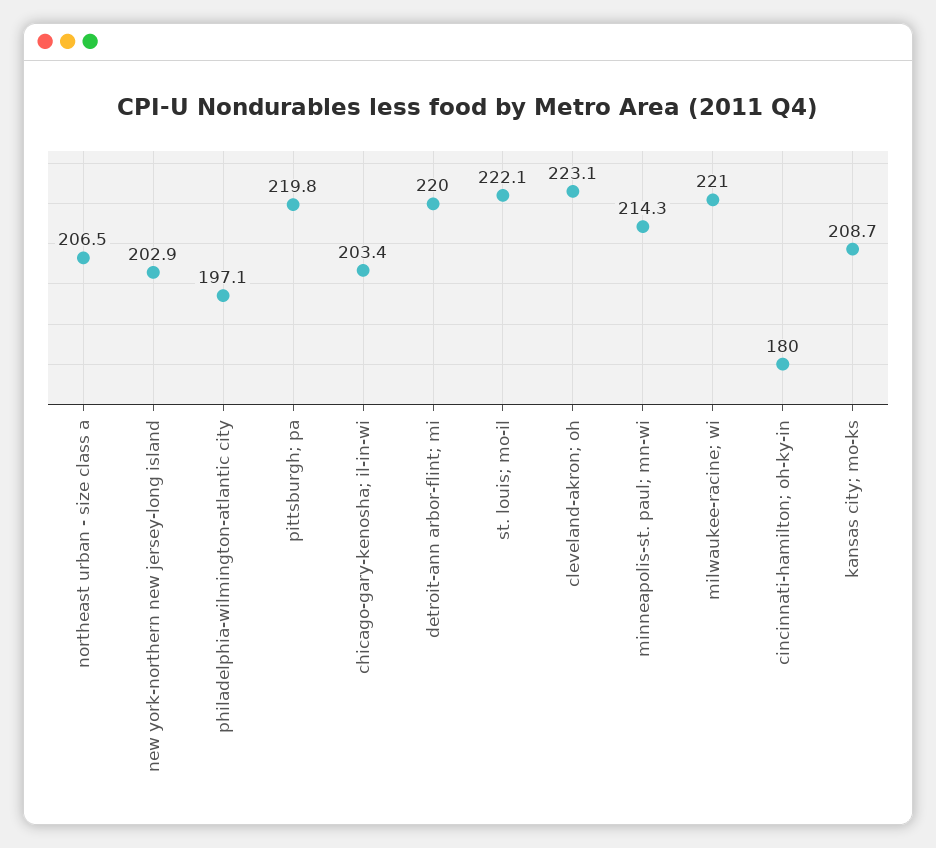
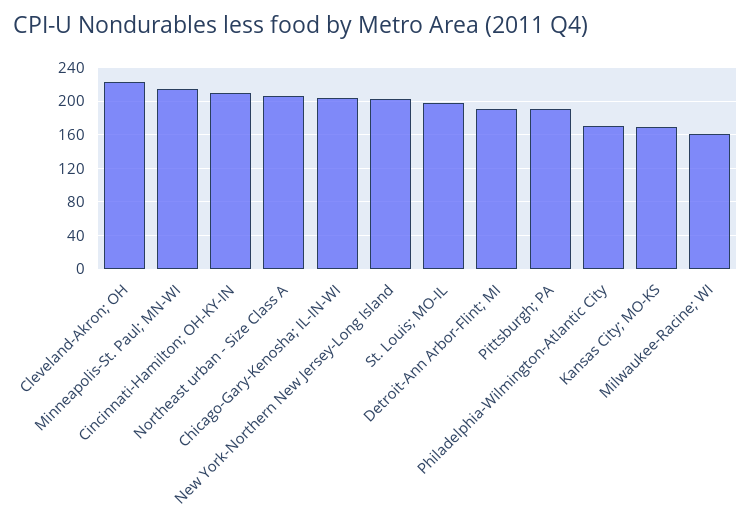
philadelphia-wilmington-atlantic city: 197.1 -> 170
pittsburgh; pa: 219.8 -> 190
detroit-ann arbor-flint; mi: 220 -> 190
st. louis; mo-il: 222.1 -> 200
milwaukee-racine; wi: 221 -> 160
cincinnati-hamilton; oh-ky-in: 180 -> 210
kansas city; mo-ks: 208.7 -> 170

